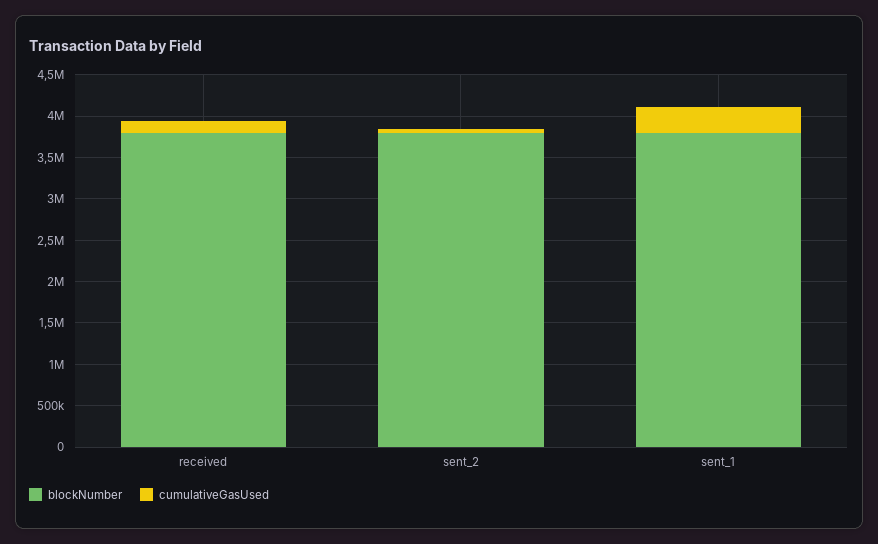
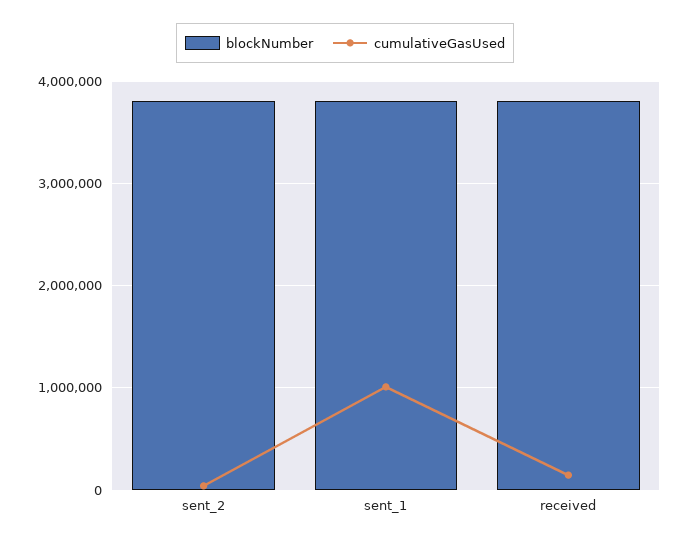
cumulativeGasUsed, sent_1: 300000 -> 1000000

